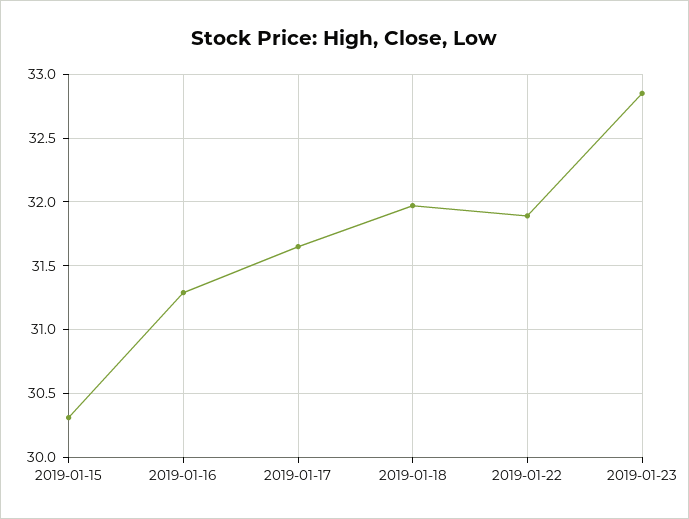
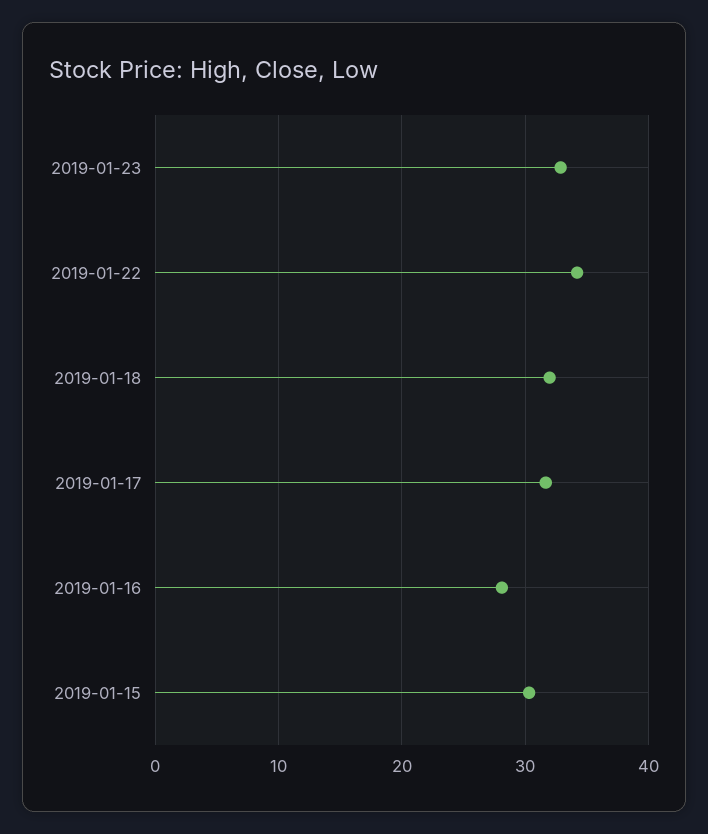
2019-01-16: 31.3 -> 28
2019-01-22: 31.9 -> 34

